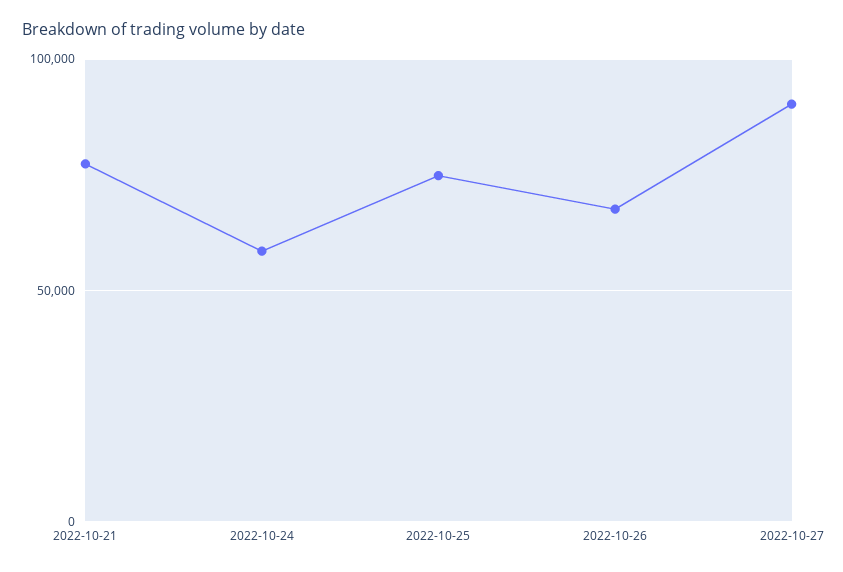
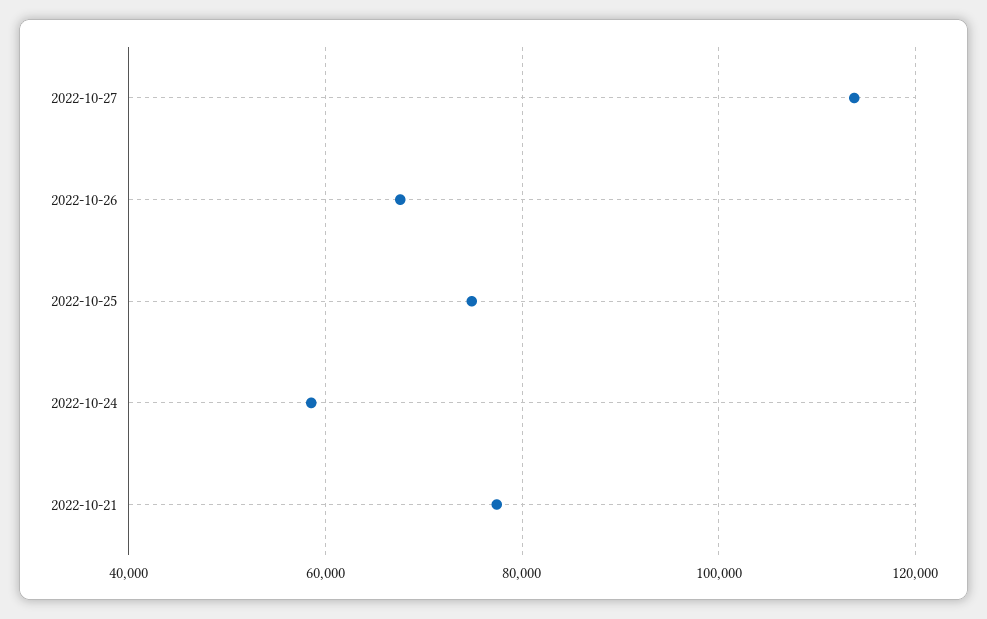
2022-10-27: 90000 -> 114000

